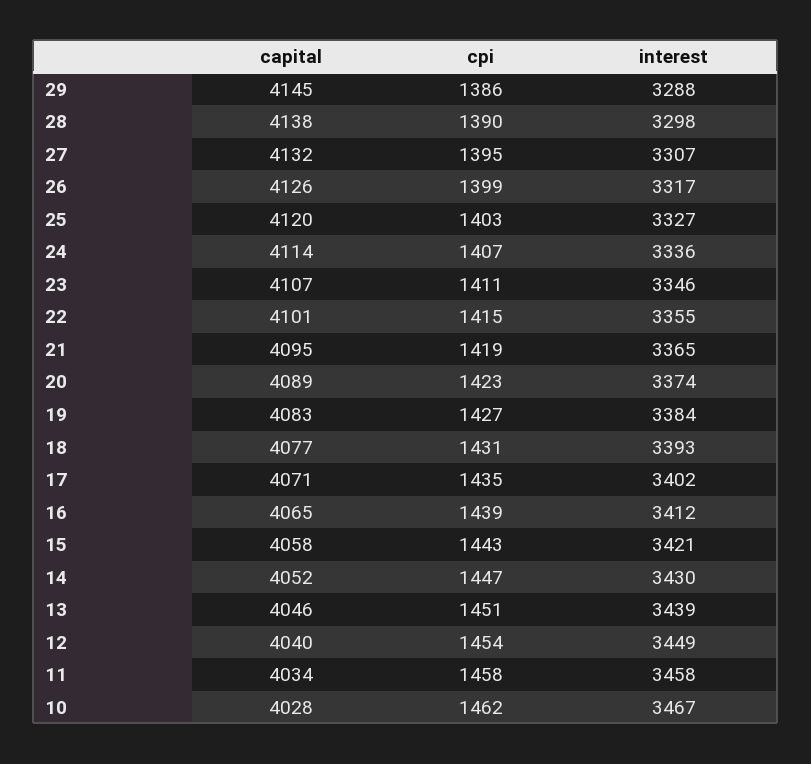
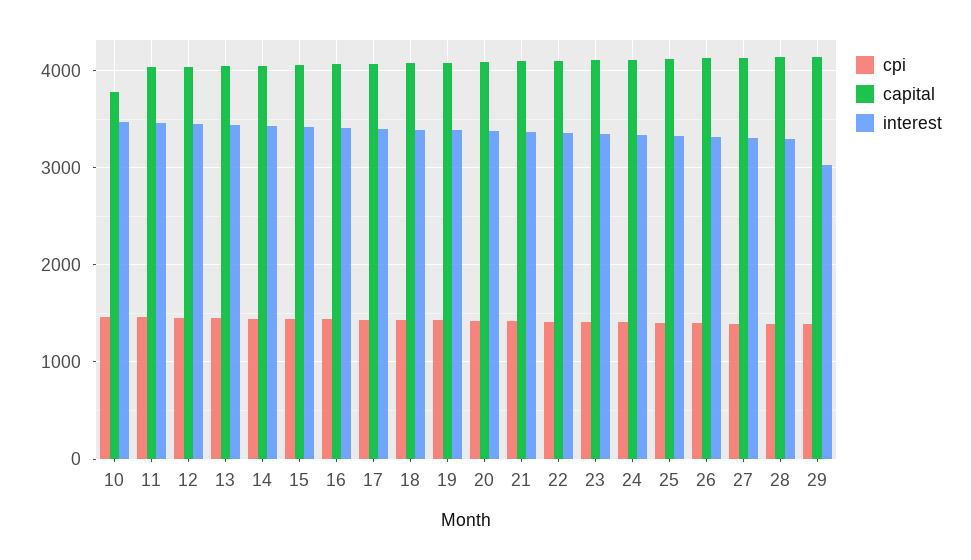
interest, 29: 3288 -> 3000
capital, 10: 4028 -> 3800

